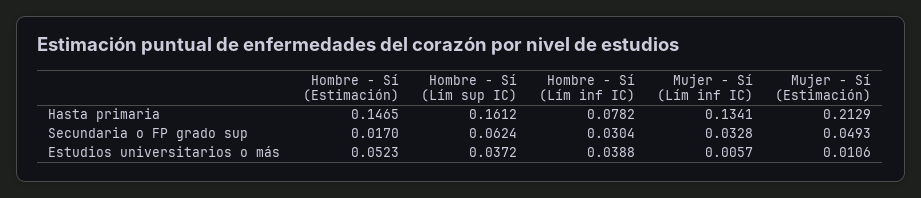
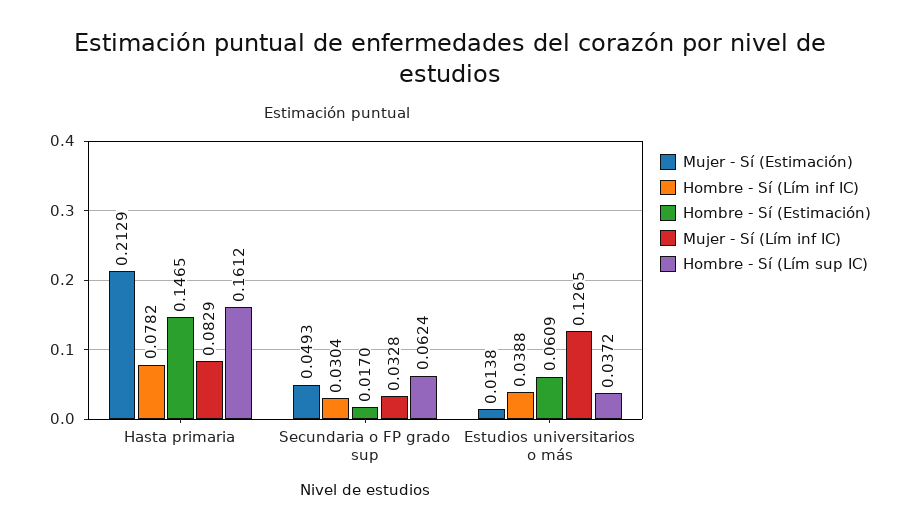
Mujer - Sí (Lím inf IC), Hasta primaria: 0.1341 -> 0.0829
Hombre - Sí (Estimación), Estudios universitarios o más: 0.0523 -> 0.0609
Mujer - Sí (Lím inf IC), Estudios universitarios o más: 0.0057 -> 0.1265
Mujer - Sí (Estimación), Estudios universitarios o más: 0.0106 -> 0.0138

